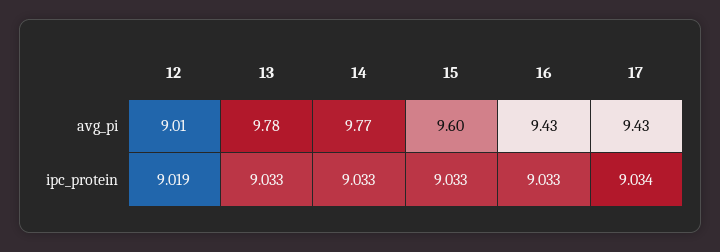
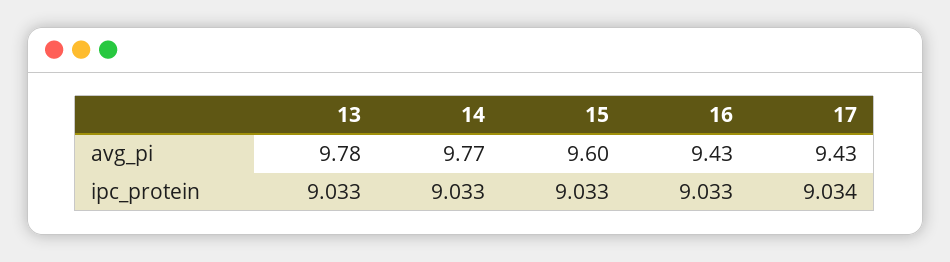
12, avg_pi: 9.01 -> none
12, ipc_protein: 9.019 -> none

